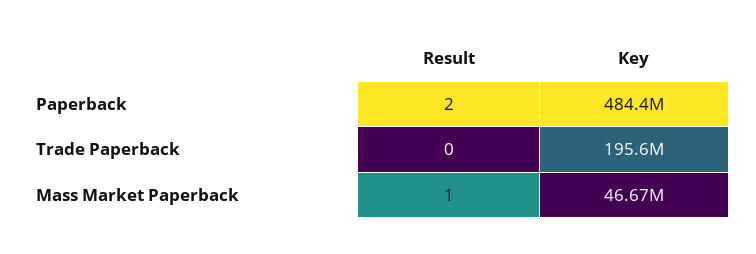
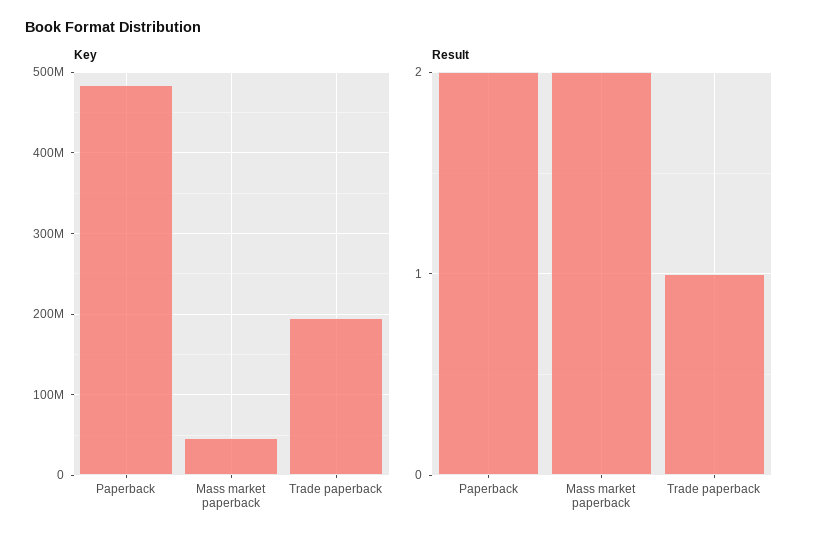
Result, Trade Paperback: 0 -> 1
Result, Mass Market Paperback: 1 -> 2

